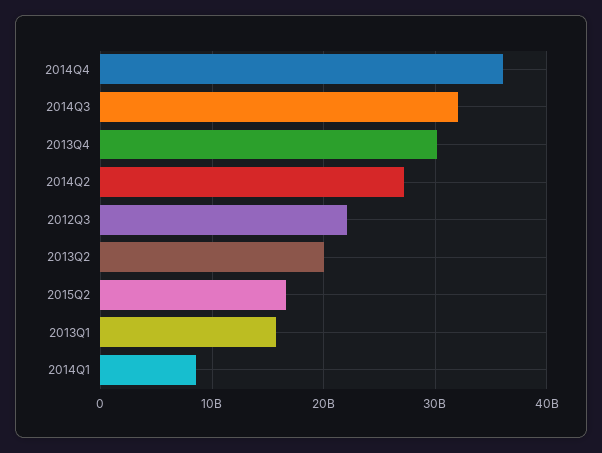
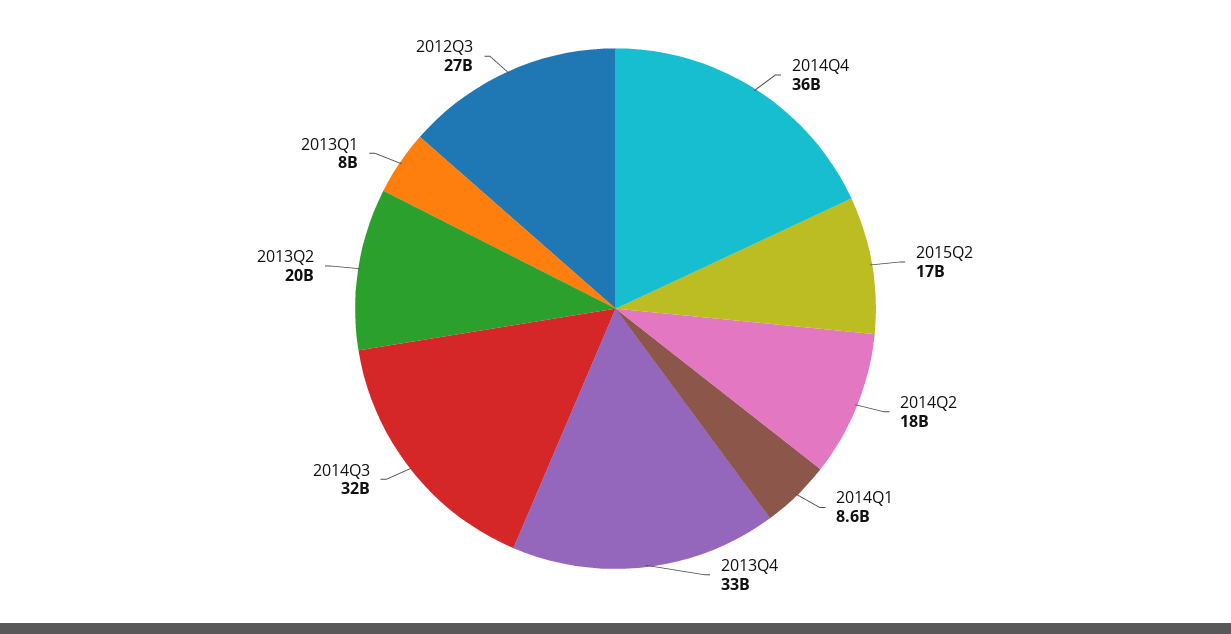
2013Q4: 30000000000 -> 33000000000
2014Q2: 27000000000 -> 18000000000
2012Q3: 22000000000 -> 27000000000
2013Q1: 16000000000 -> 8000000000

